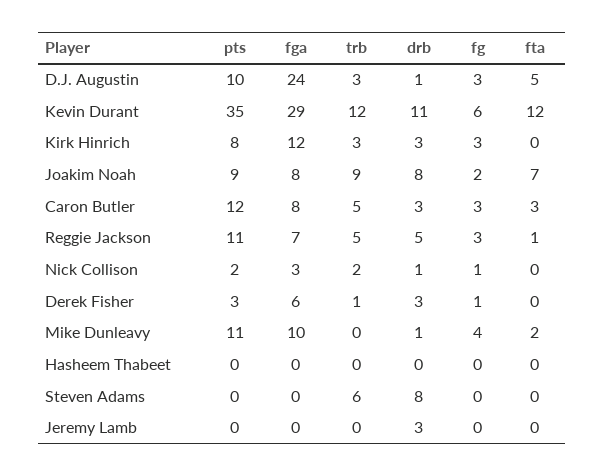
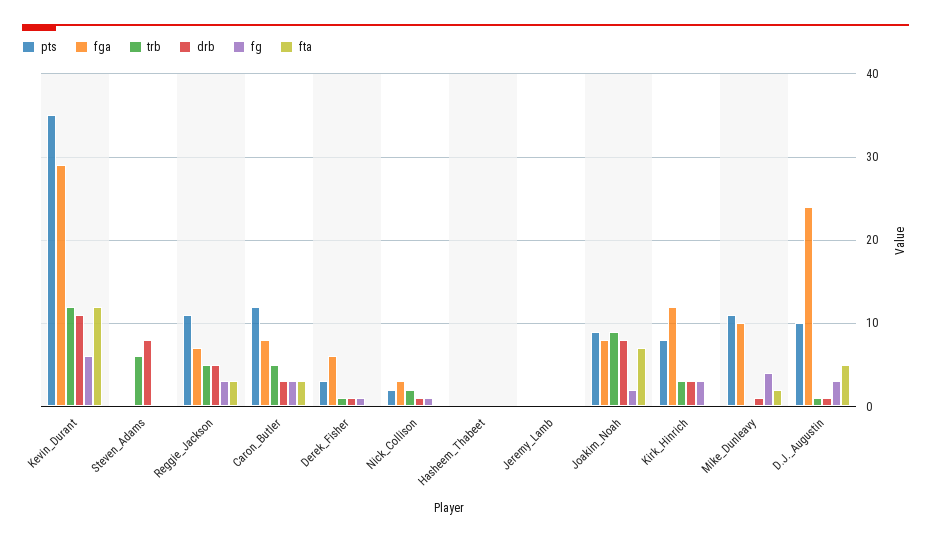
trb, D.J. Augustin: 3 -> 1
fta, Reggie Jackson: 1 -> 3
drb, Derek Fisher: 3 -> 1
drb, Jeremy Lamb: 3 -> 0

